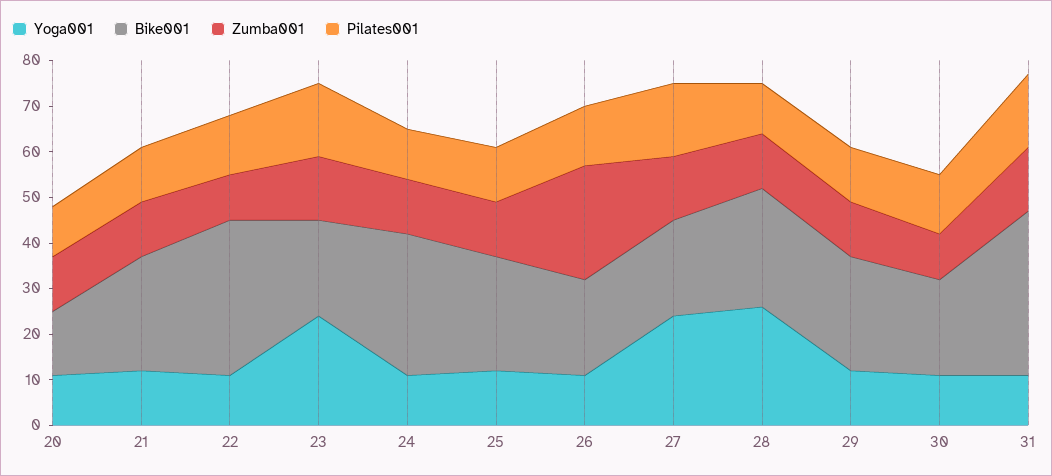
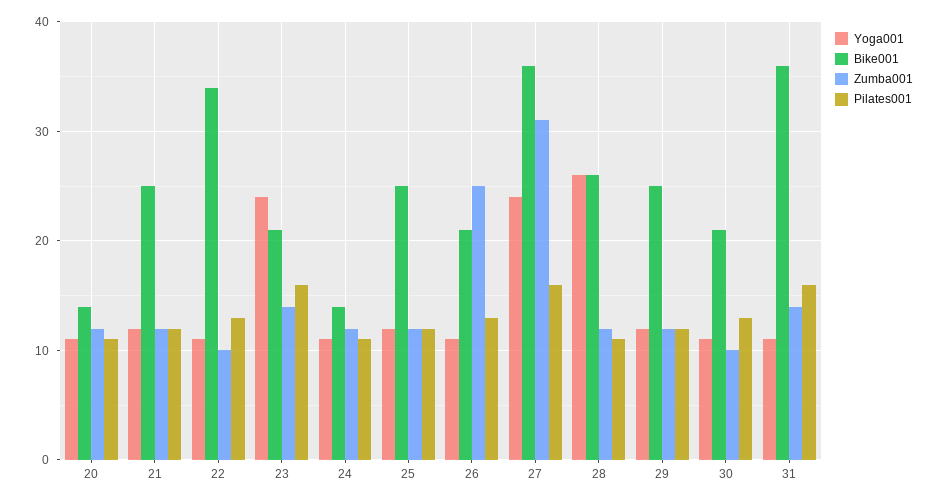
Bike001, 24: 30 -> 14
Bike001, 27: 20 -> 36
Zumba001, 27: 15 -> 31

